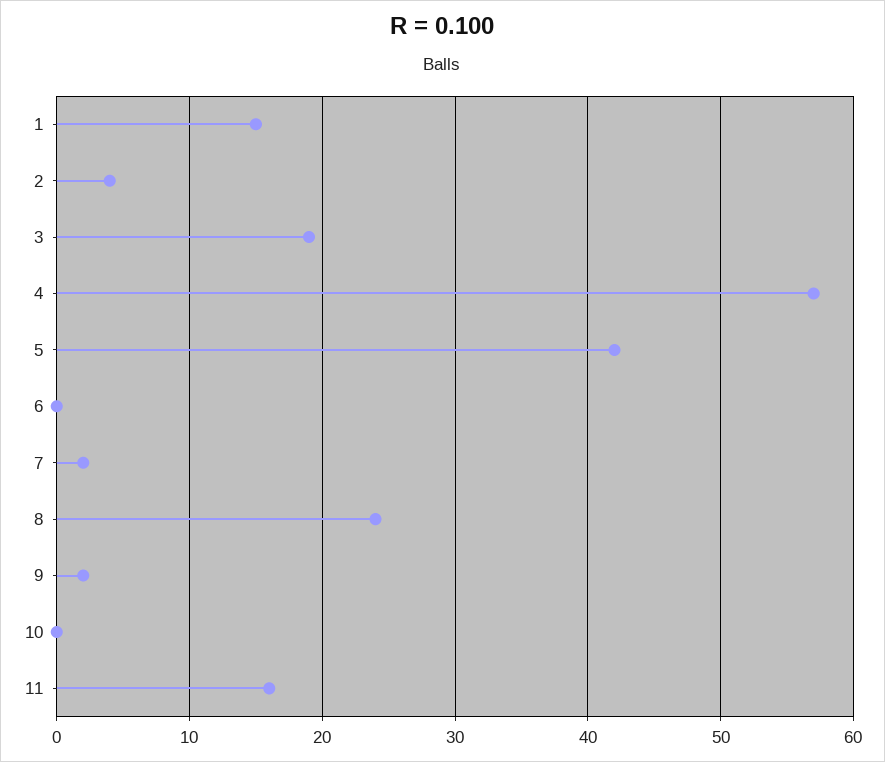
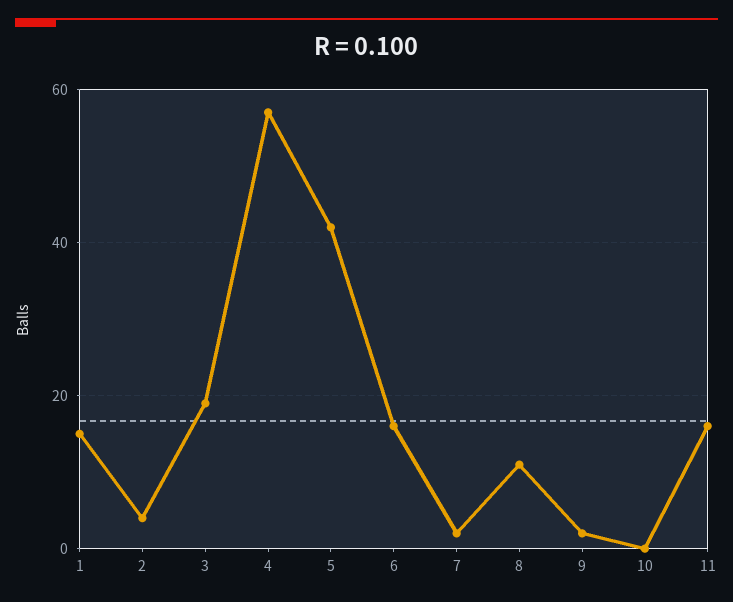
6: 0 -> 15
8: 24 -> 10

